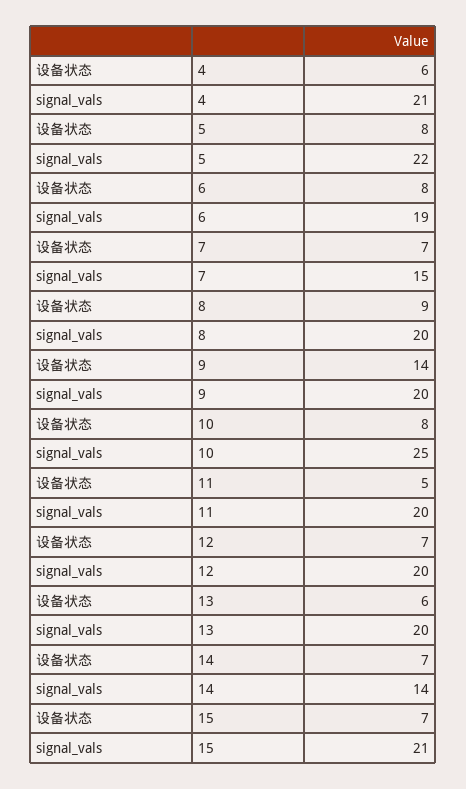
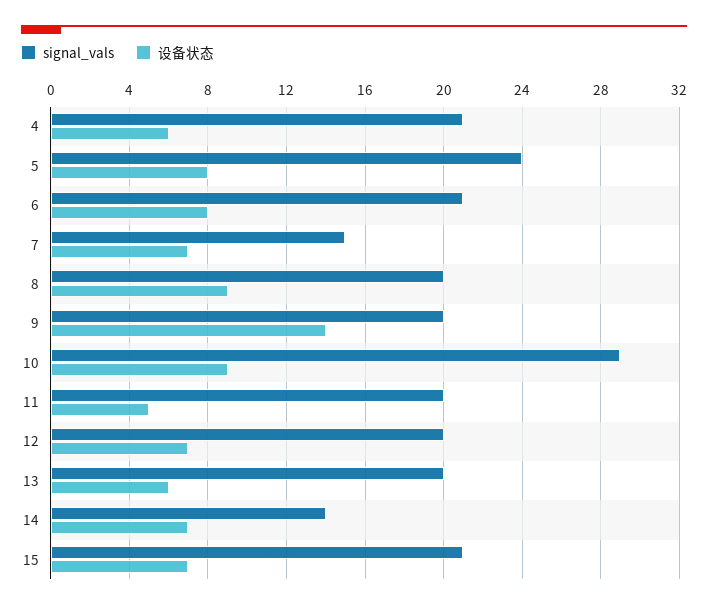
signal_vals, 5: 22 -> 24
signal_vals, 6: 19 -> 21
设备状态, 10: 8 -> 9
signal_vals, 10: 25 -> 29

